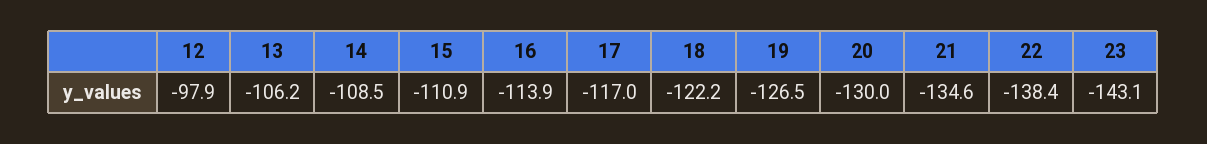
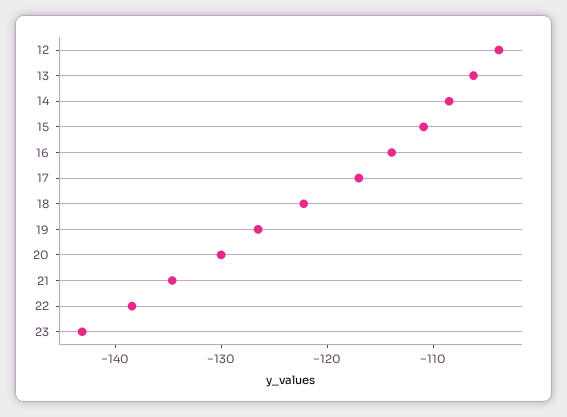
12: -97.9 -> -104

